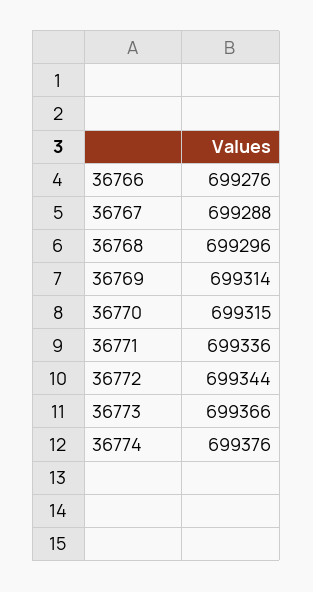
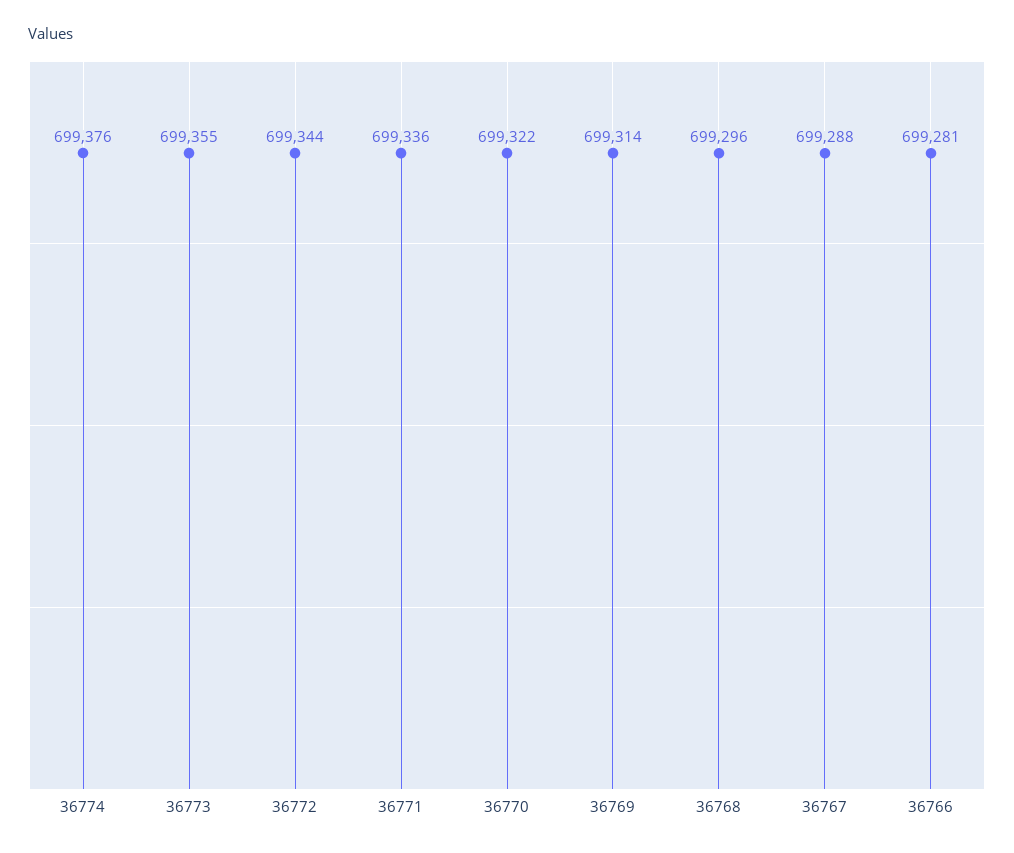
36766: 699276 -> 699281
36770: 699315 -> 699322
36773: 699366 -> 699355

